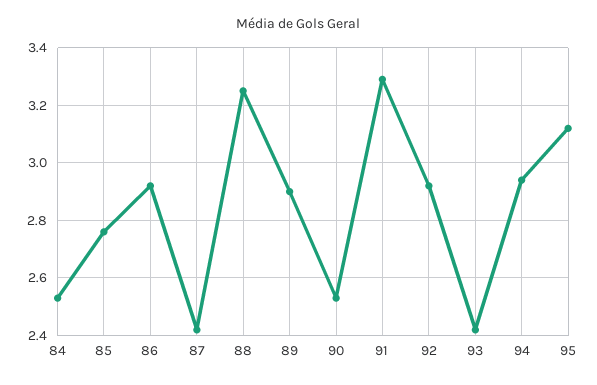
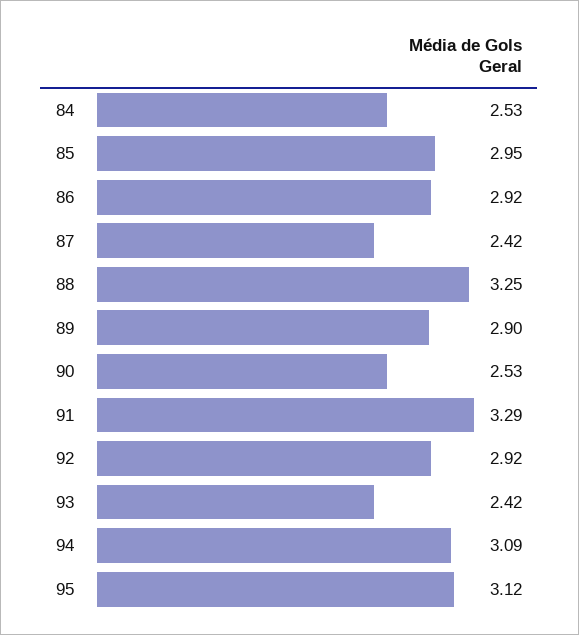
85: 2.75 -> 2.95
94: 2.95 -> 3.09

